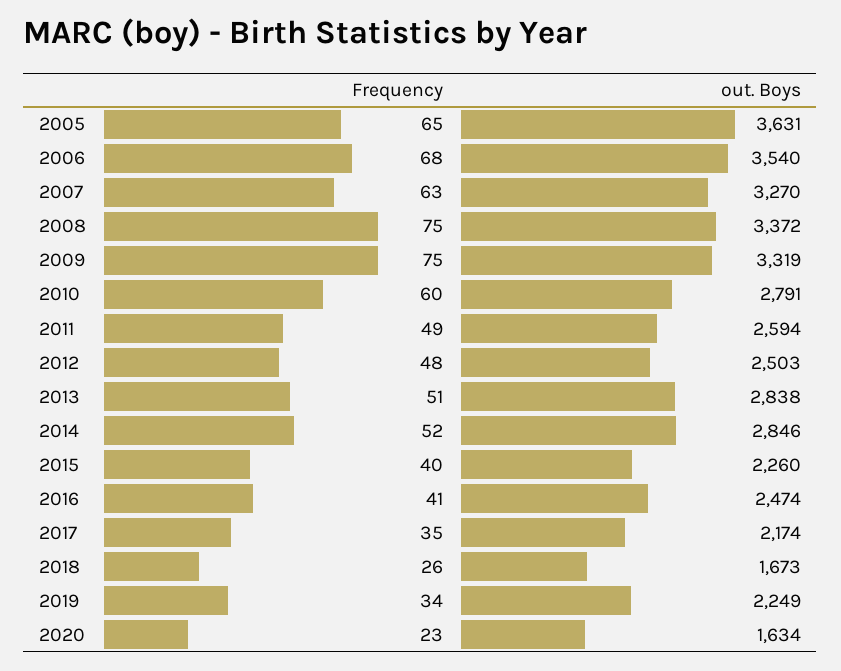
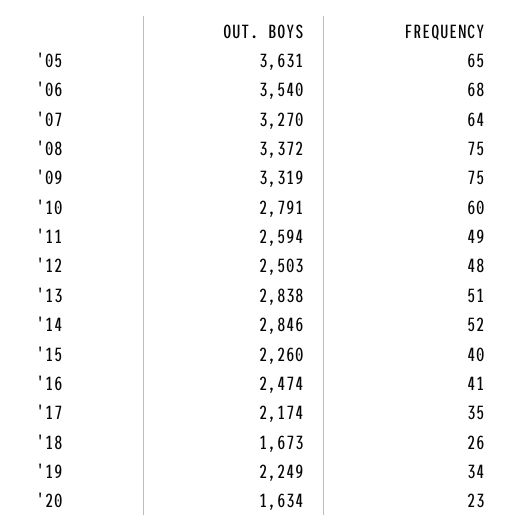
Frequency, 2007: 63 -> 64

